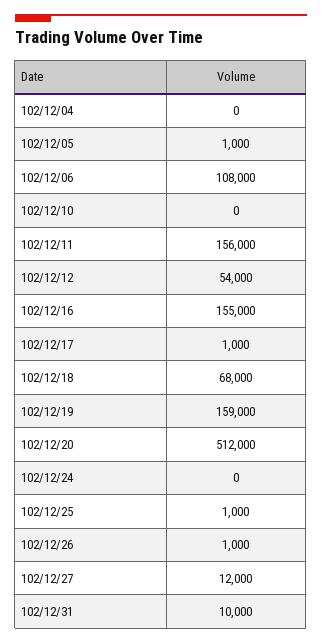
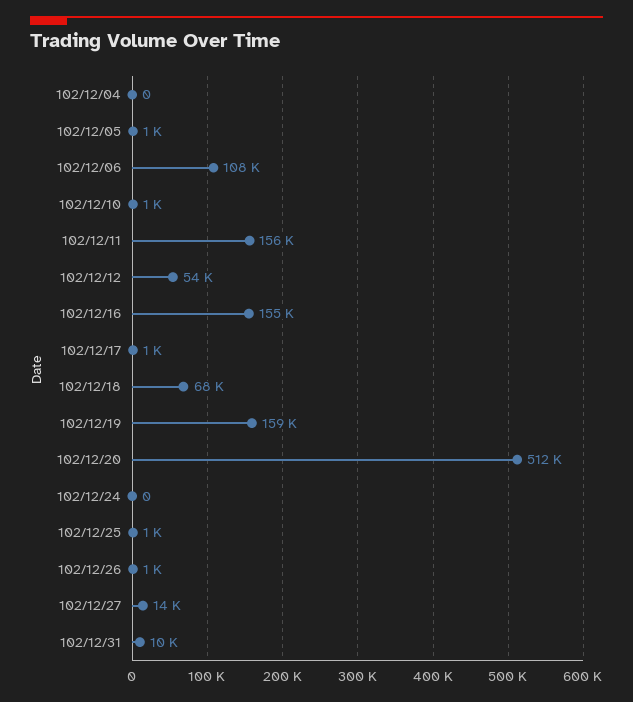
102/12/10: 0 -> 1000
102/12/27: 12000 -> 14000

